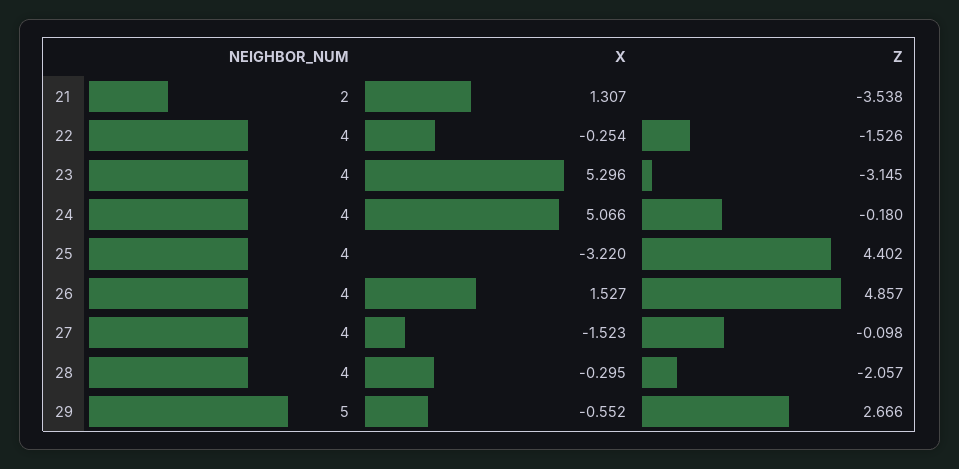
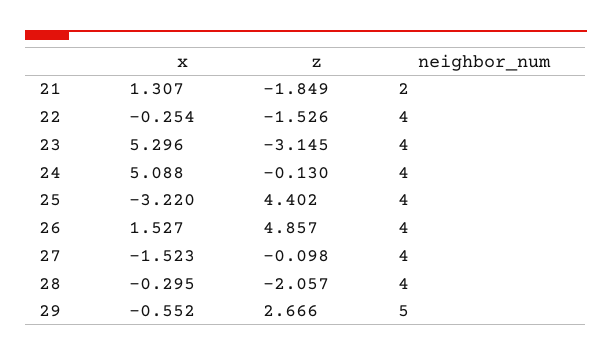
Z, 21: -3.538 -> -1.849
X, 24: 5.066 -> 5.088
Z, 24: -0.18 -> -0.13

